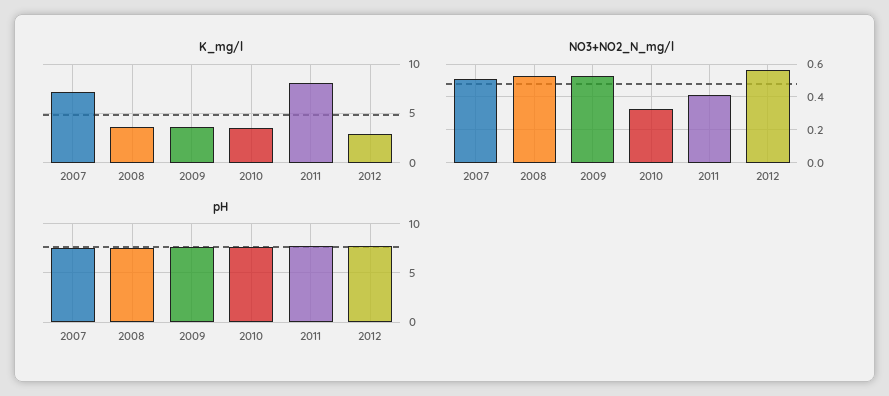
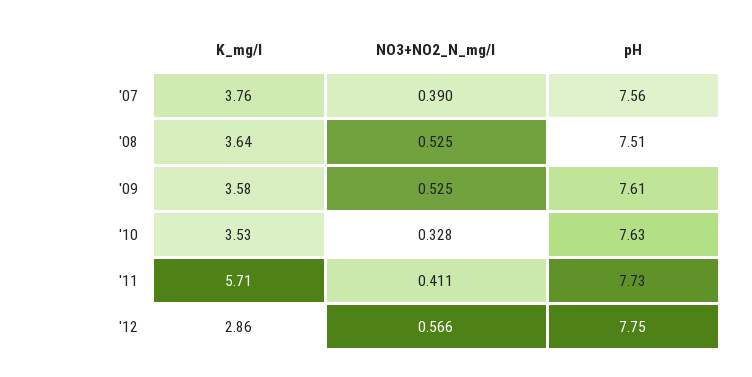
K_mg/l, 2007: 7 -> 3.76
K_mg/l, 2011: 8 -> 5.71
NO3+NO2_N_mg/l, 2007: 0.5 -> 0.39

